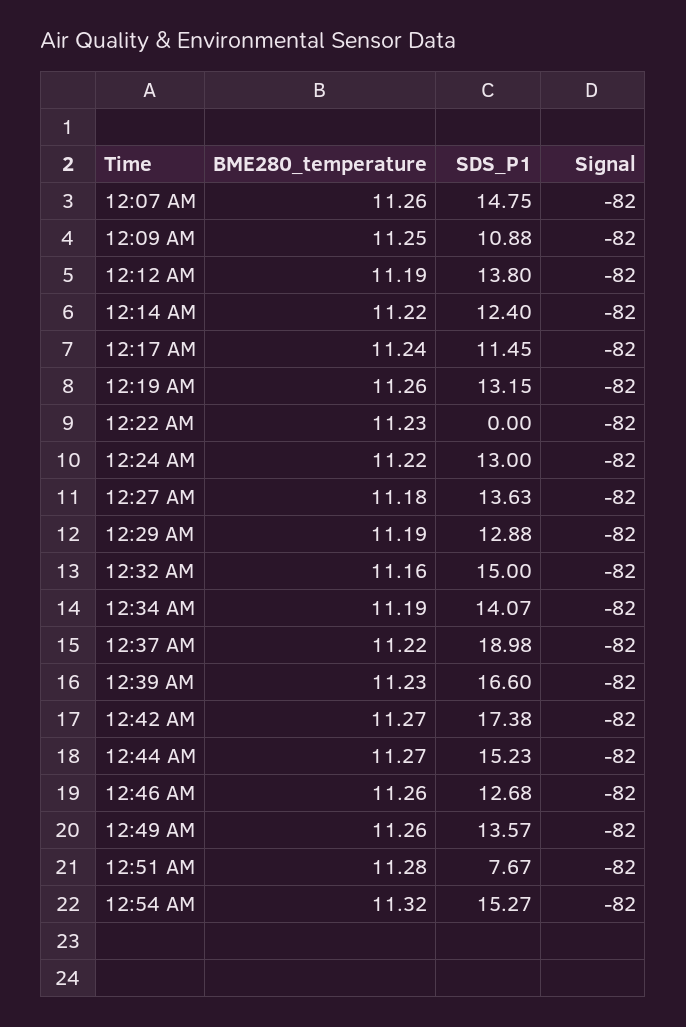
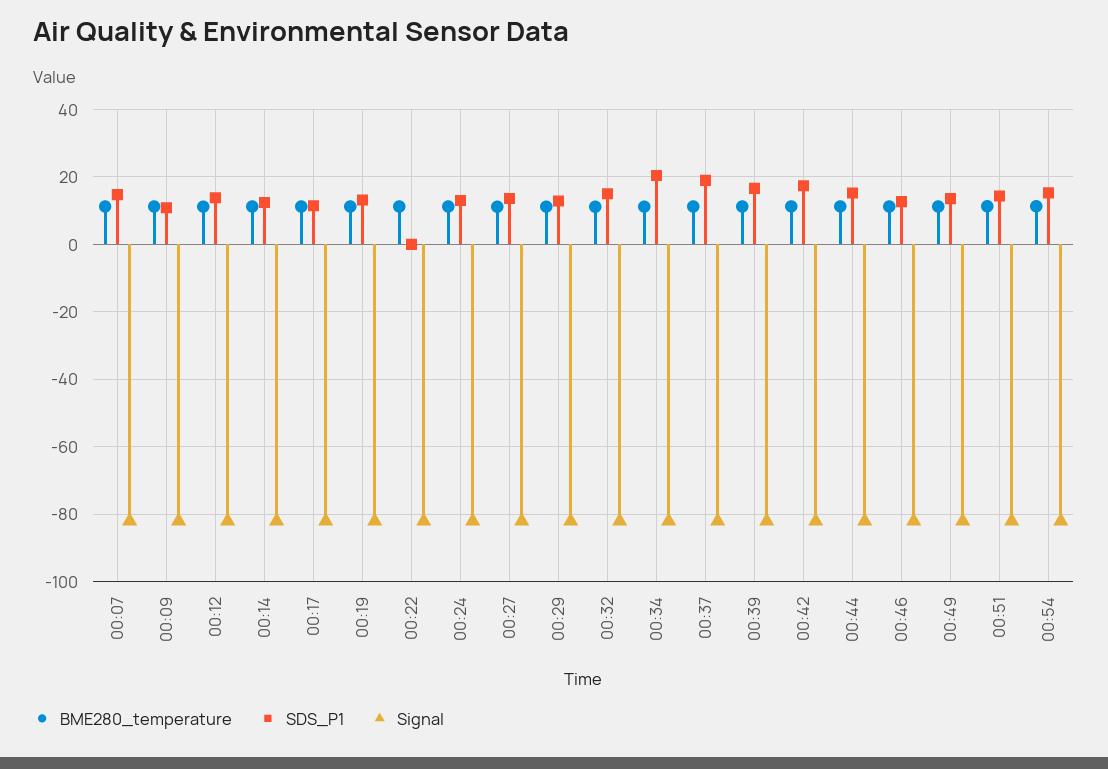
SDS_P1, 12:34 AM: 14.07 -> 20
SDS_P1, 12:51 AM: 7.67 -> 14

